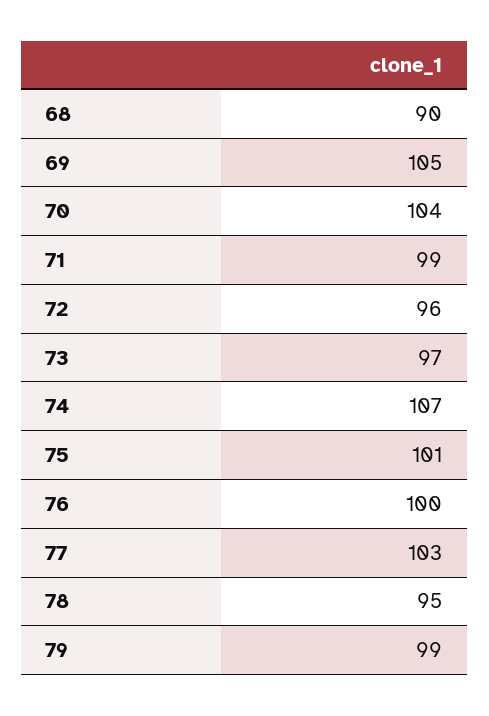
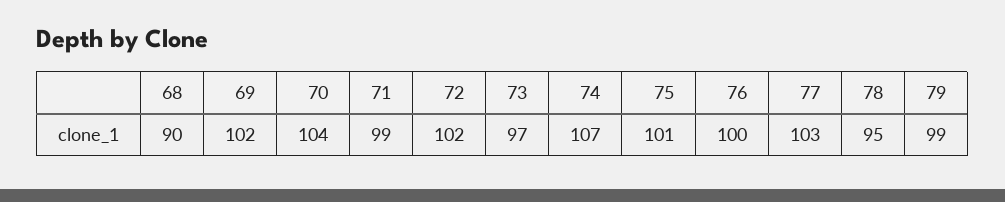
69: 105 -> 102
72: 96 -> 102

